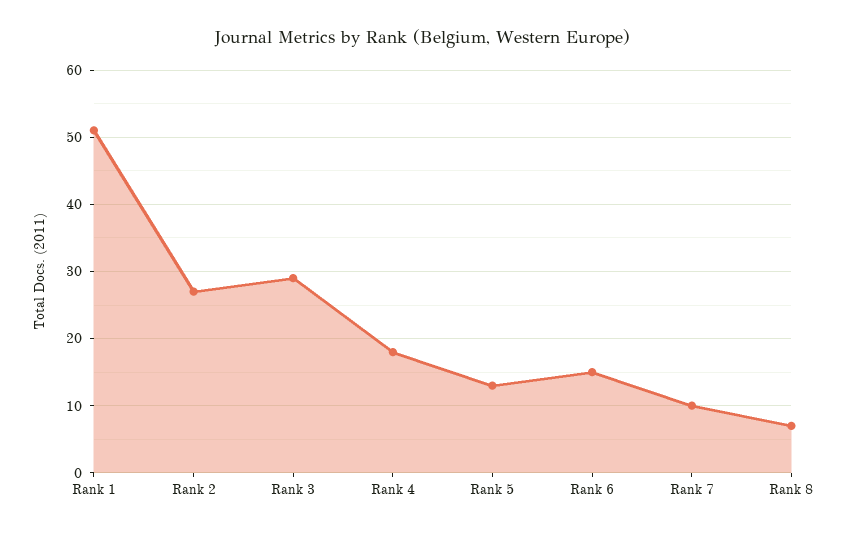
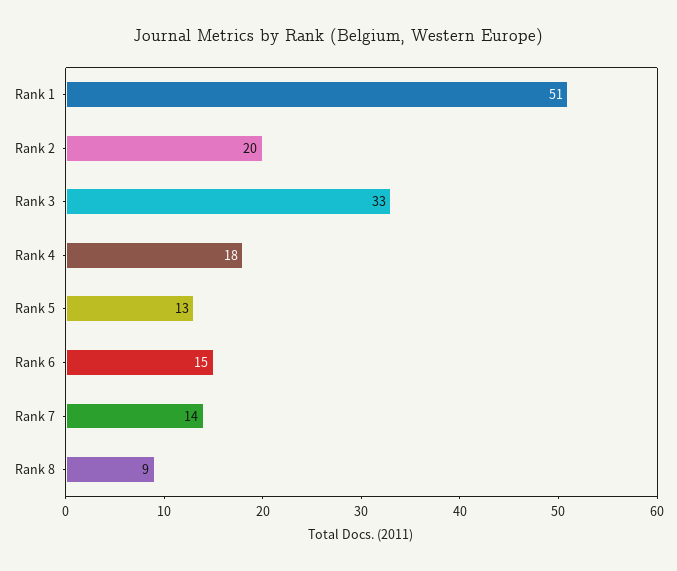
Rank 2: 27 -> 20
Rank 3: 29 -> 33
Rank 7: 10 -> 14
Rank 8: 7 -> 9

